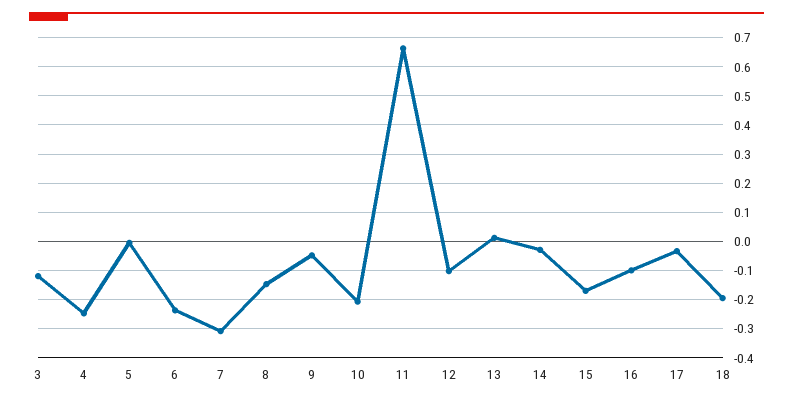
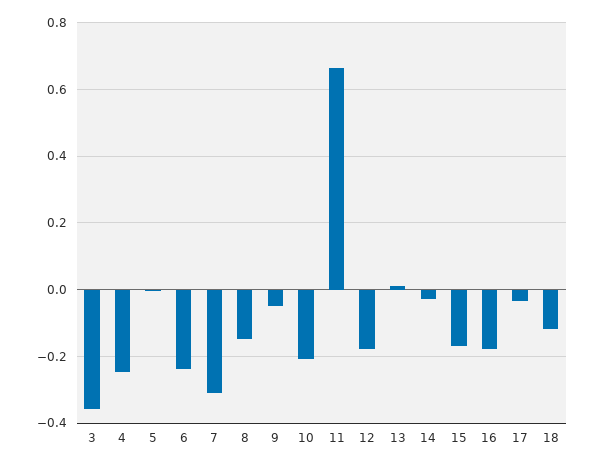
3: -0.125 -> -0.36
12: -0.1 -> -0.18
16: -0.1 -> -0.18
18: -0.2 -> -0.12

